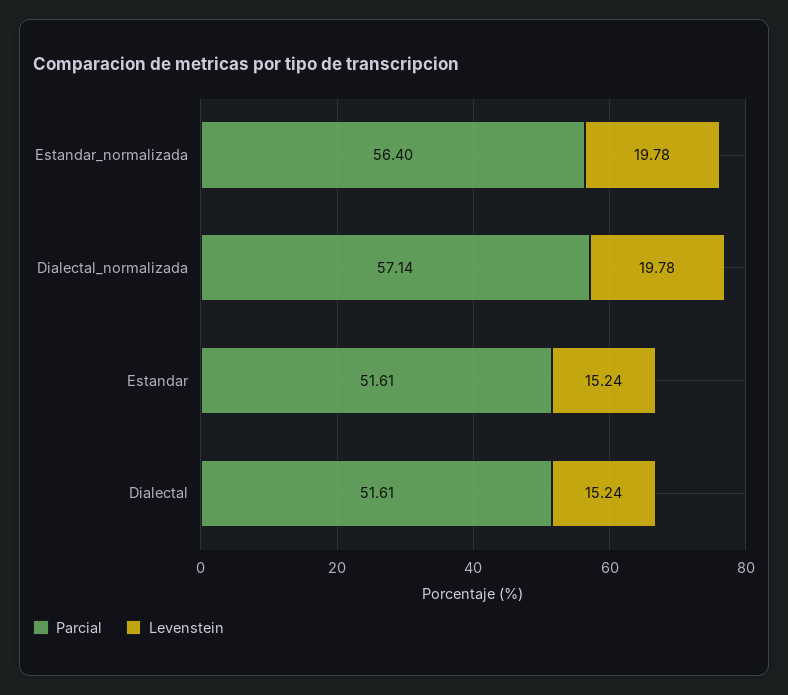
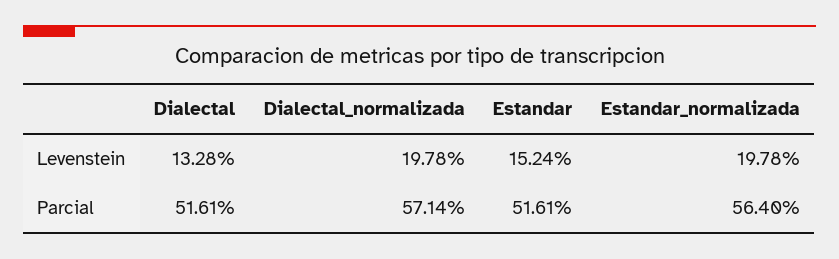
Levenstein, Dialectal: 15.24 -> 13.28

